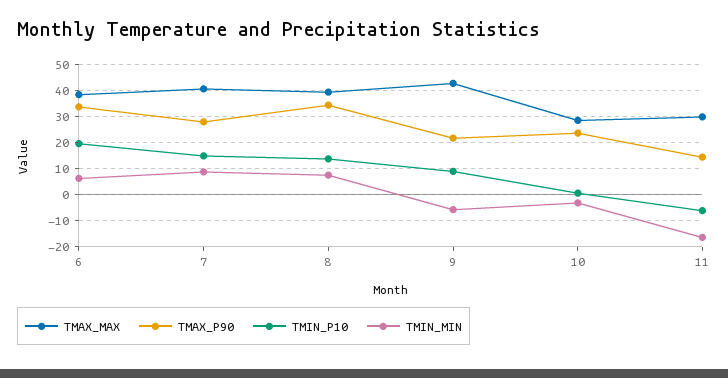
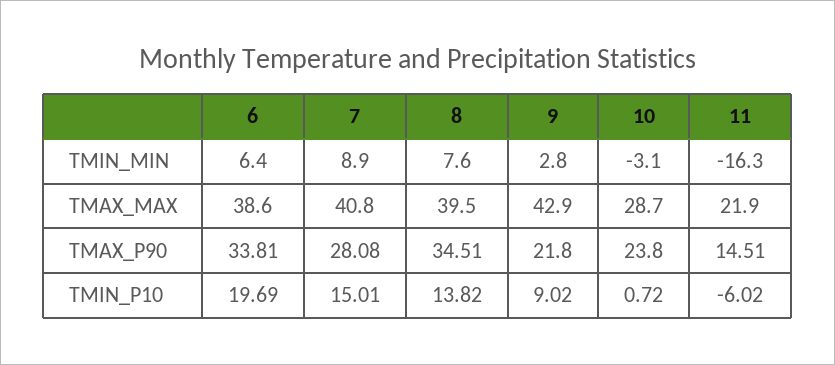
TMIN_MIN, 9: -5 -> 2.8
TMAX_MAX, 11: 30 -> 21.9

